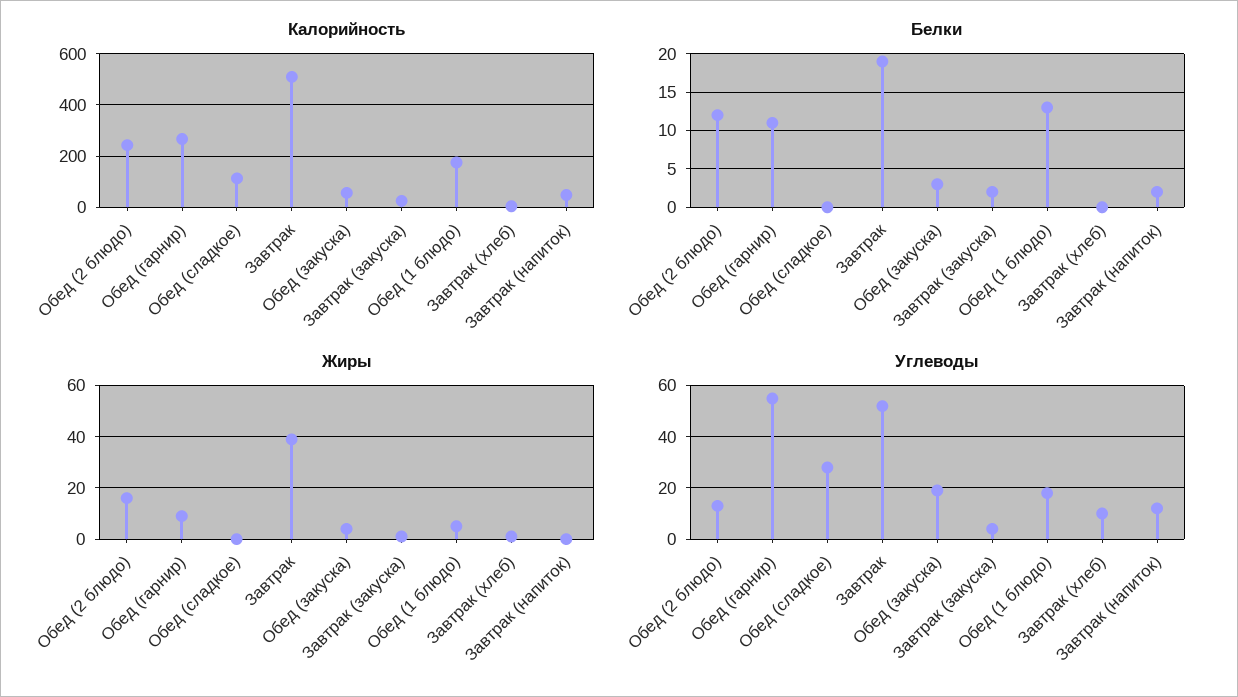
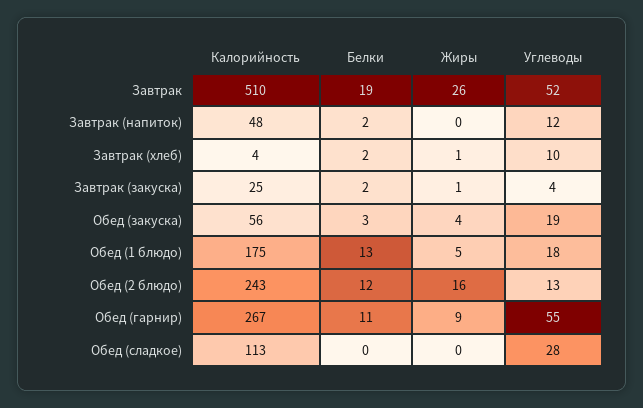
Белки, Завтрак (хлеб): 0 -> 2
Жиры, Завтрак: 40 -> 26

